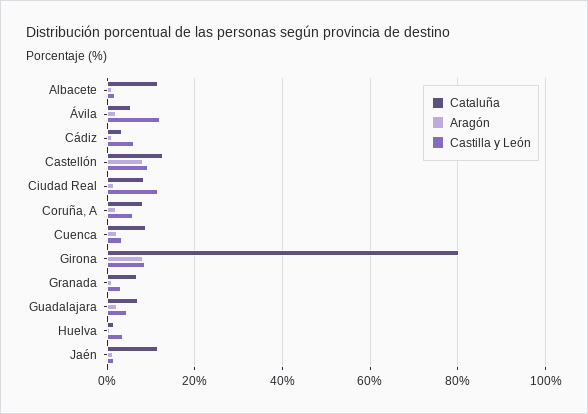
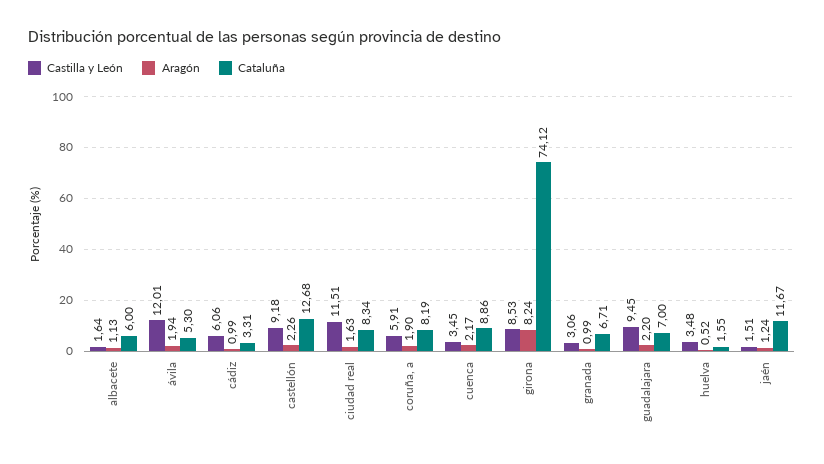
Cataluña, Albacete: 12 -> 6
Aragón, Castellón: 8 -> 2.26
Cataluña, Girona: 80 -> 74.12
Castilla y León, Guadalajara: 4 -> 9.45

